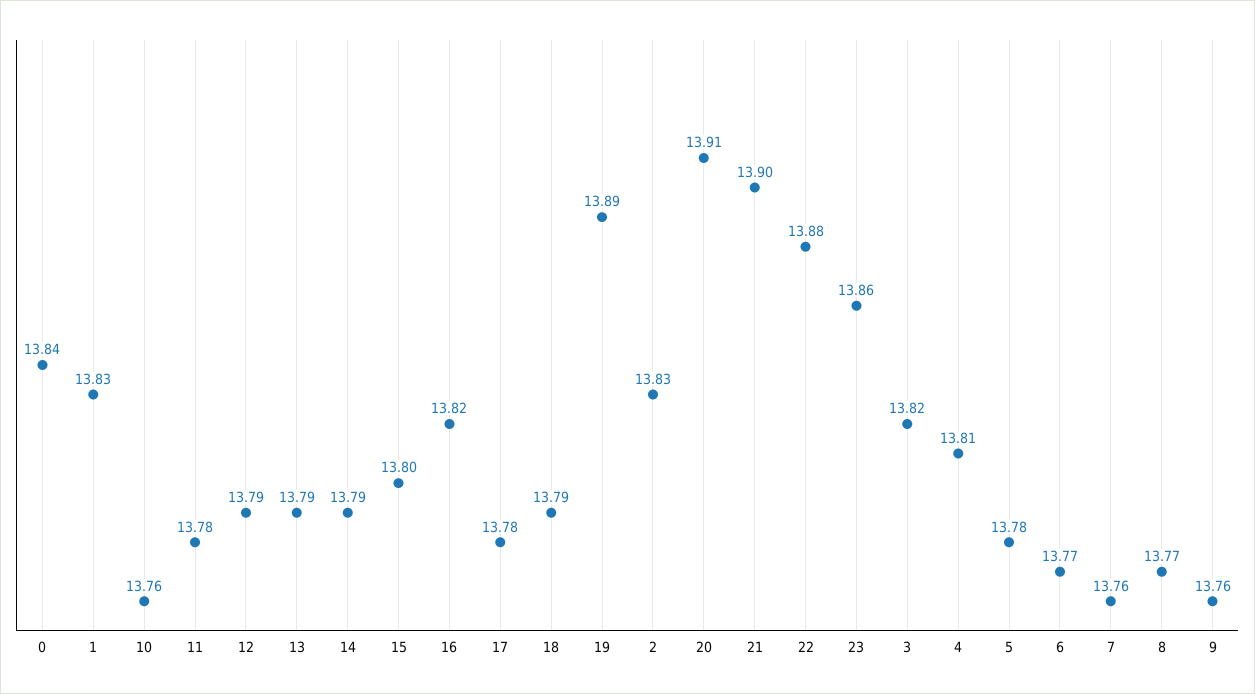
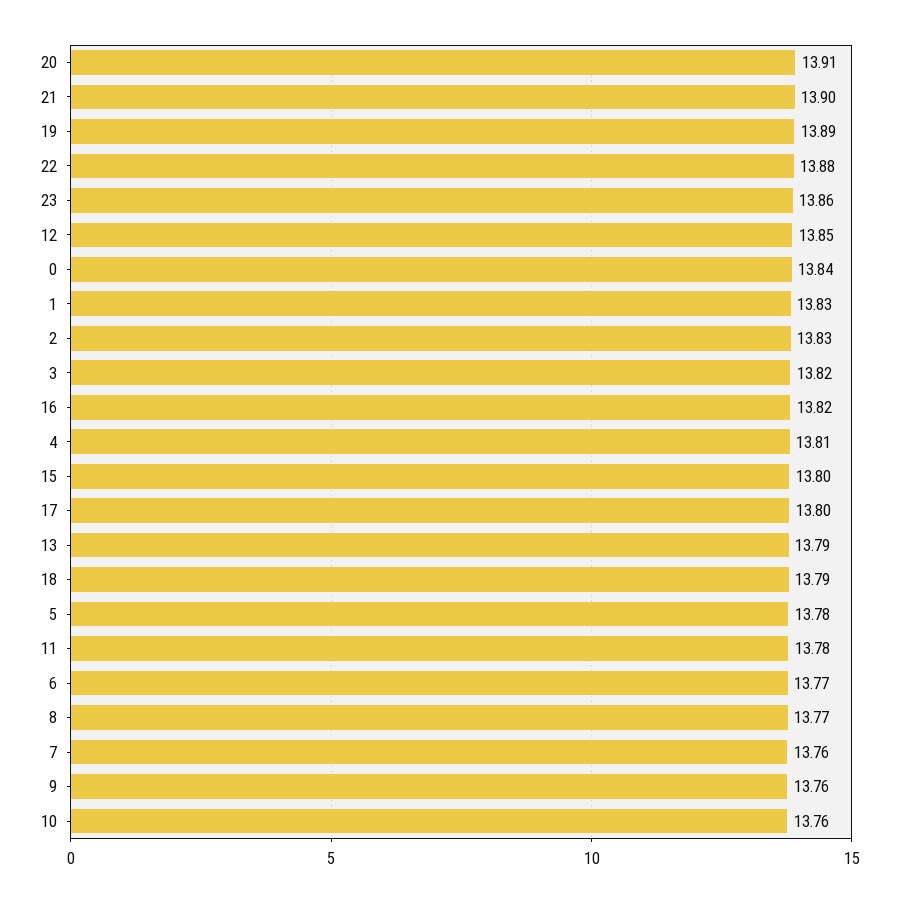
12: 13.79 -> 13.85
14: 13.79 -> none
17: 13.78 -> 13.8

